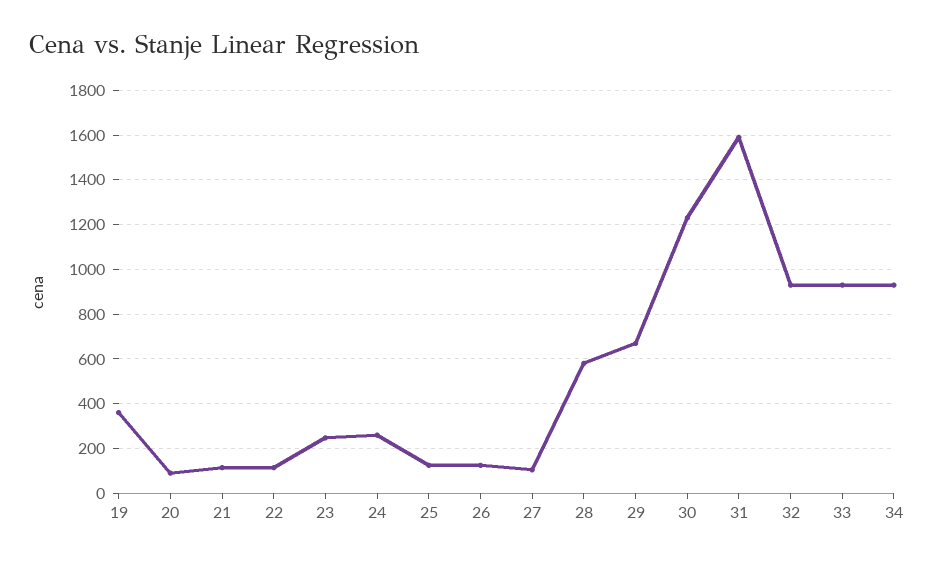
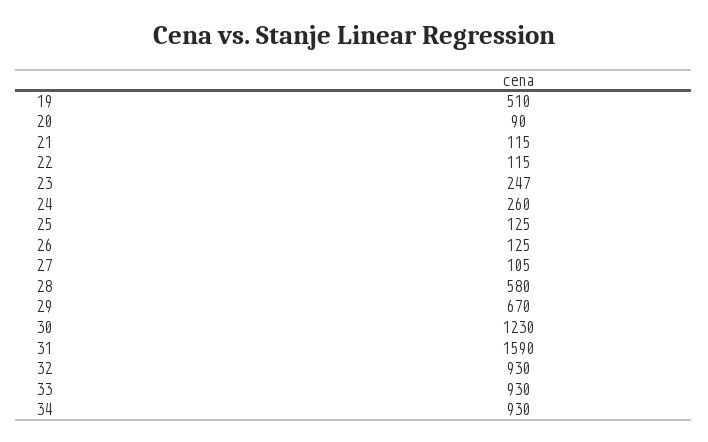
19: 350 -> 510

